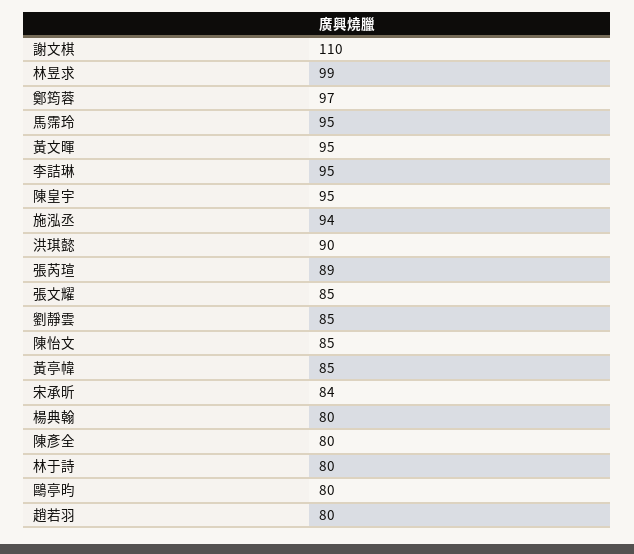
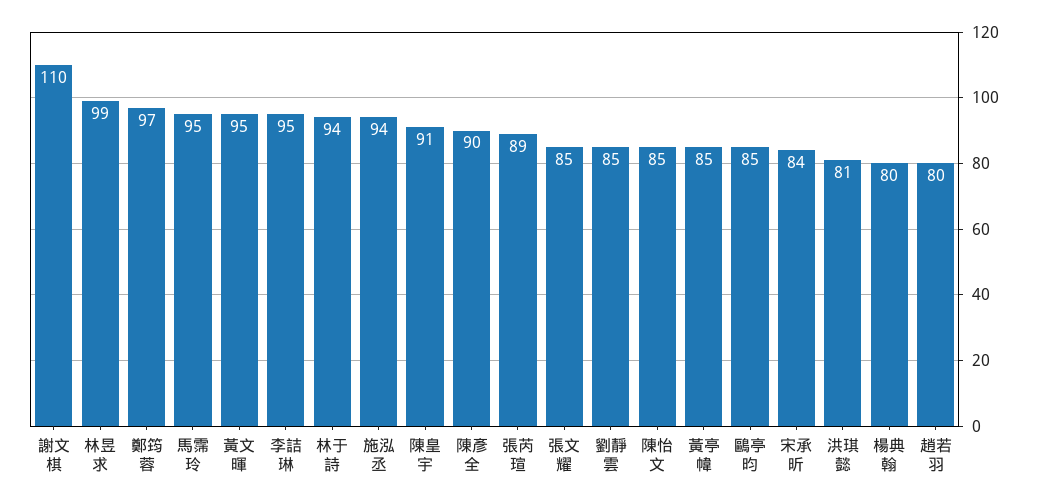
陳皇宇: 95 -> 91
洪琪懿: 90 -> 81
陳彥全: 80 -> 90
林于詩: 80 -> 94
鷗亭昀: 80 -> 85

